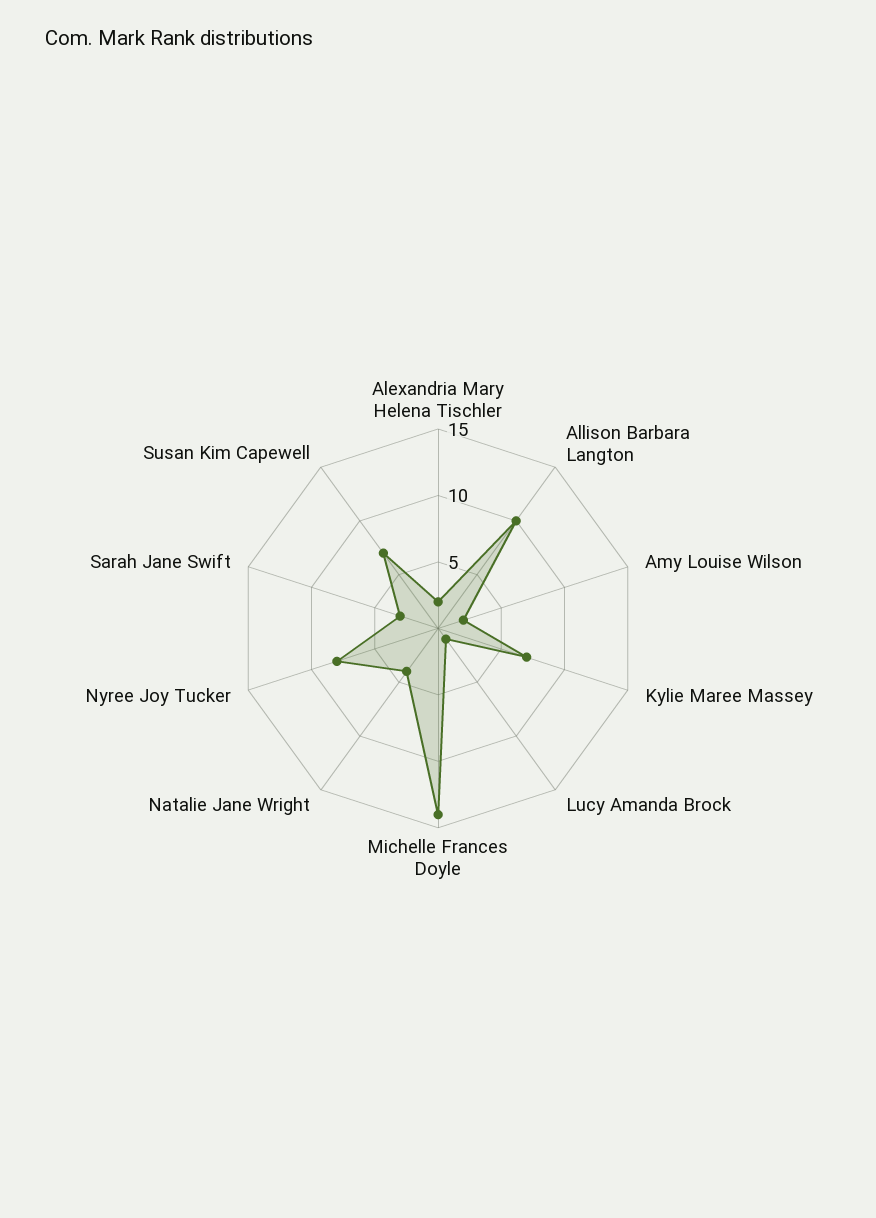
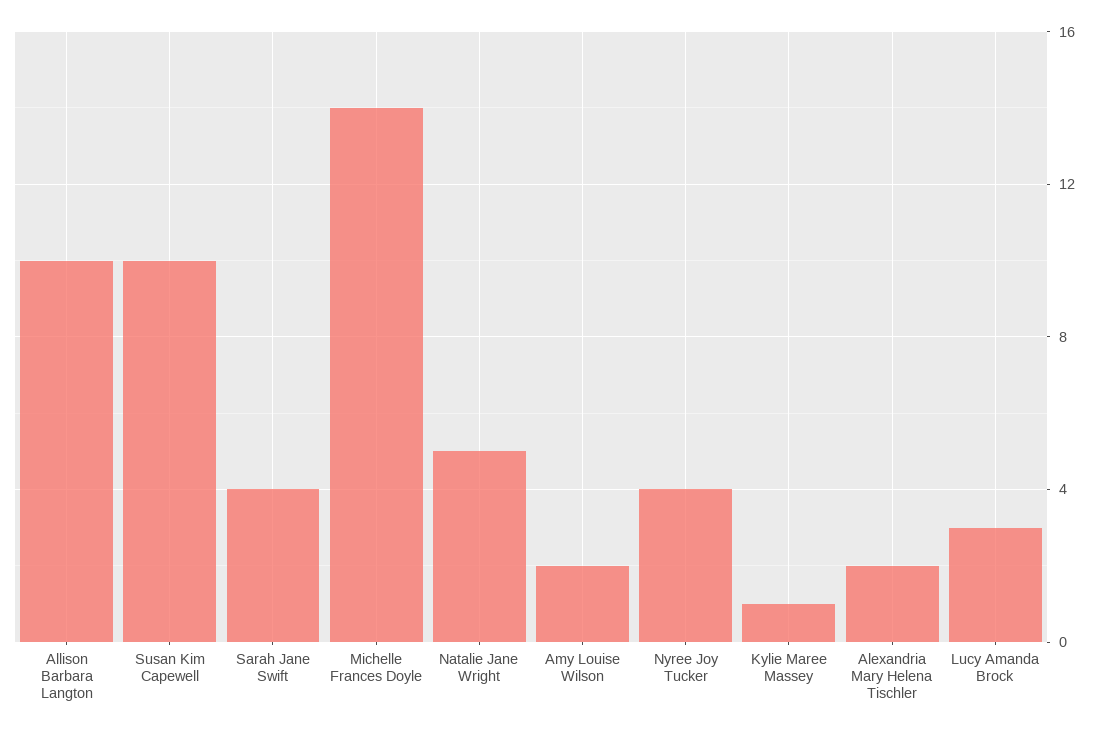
Kylie Maree Massey: 7 -> 1
Lucy Amanda Brock: 1 -> 3
Natalie Jane Wright: 4 -> 5
Nyree Joy Tucker: 8 -> 4
Sarah Jane Swift: 3 -> 4
Susan Kim Capewell: 7 -> 10

